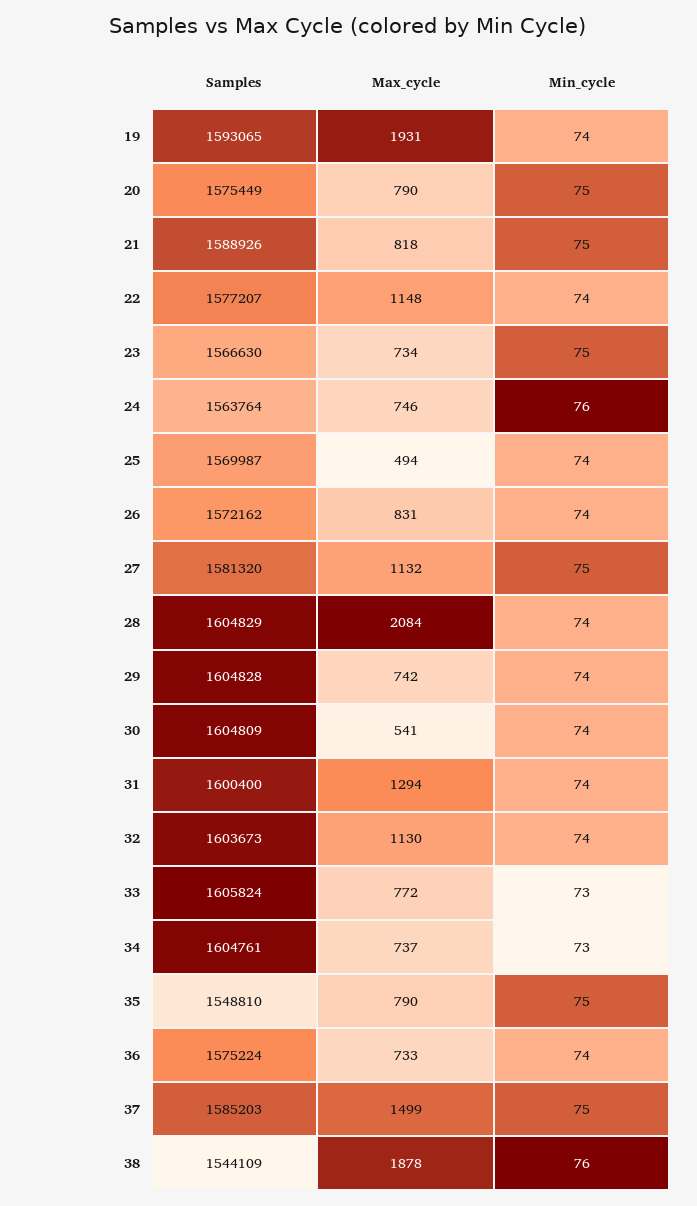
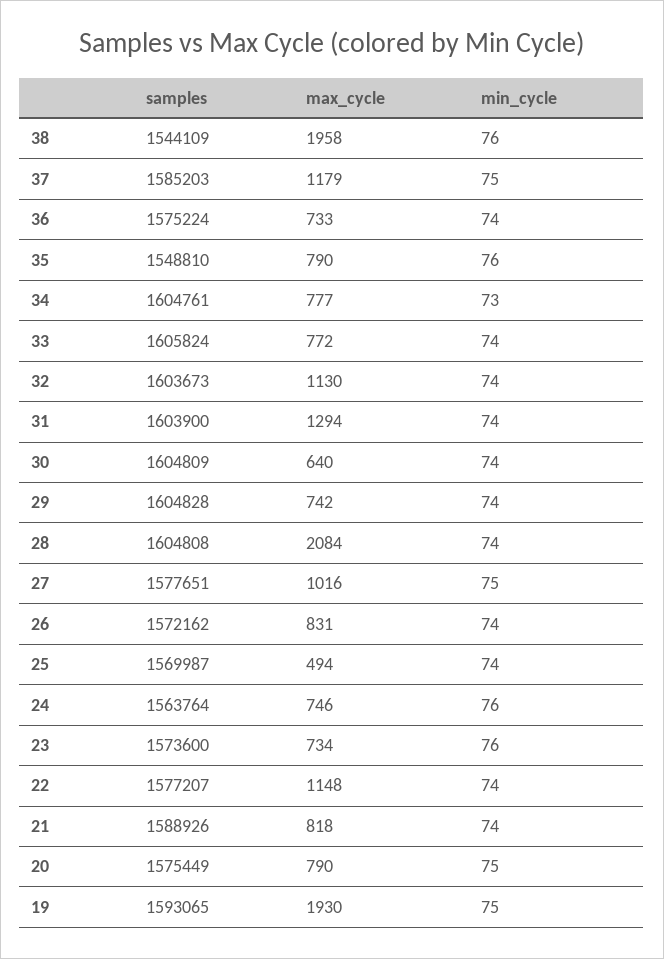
Max_cycle, 19: 1931 -> 1930
Min_cycle, 19: 74 -> 75
Min_cycle, 21: 75 -> 74
Samples, 23: 1566630 -> 1573600
Min_cycle, 23: 75 -> 76
Samples, 27: 1581320 -> 1577651
Max_cycle, 27: 1132 -> 1016
Samples, 28: 1604829 -> 1604808
Max_cycle, 30: 541 -> 640
Samples, 31: 1600400 -> 1603900
Min_cycle, 33: 73 -> 74
Max_cycle, 34: 737 -> 777
Min_cycle, 35: 75 -> 76
Max_cycle, 37: 1499 -> 1179
Max_cycle, 38: 1878 -> 1958

